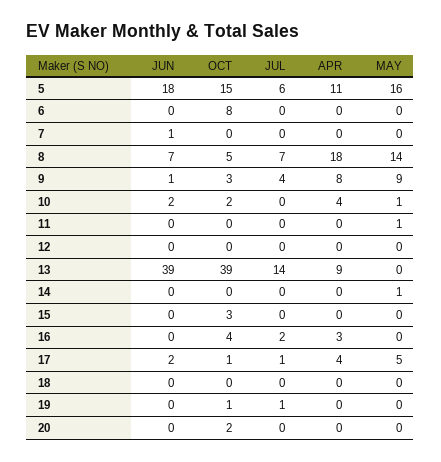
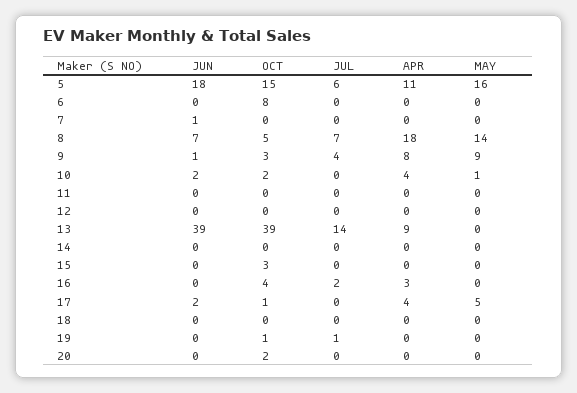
MAY, 11: 1 -> 0
MAY, 14: 1 -> 0
JUL, 17: 1 -> 0

